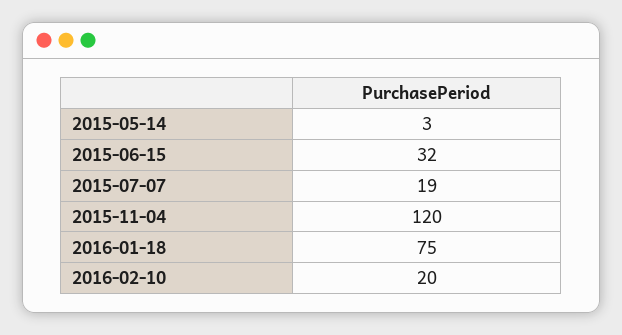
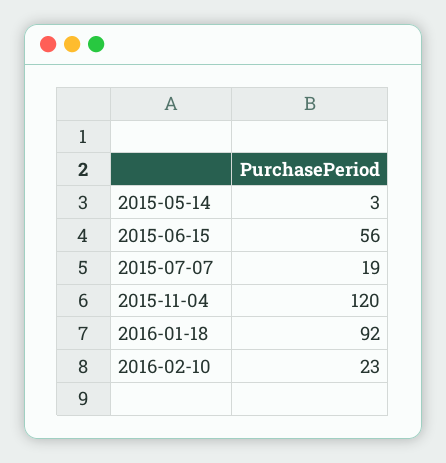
2015-06-15: 32 -> 56
2016-01-18: 75 -> 92
2016-02-10: 20 -> 23

